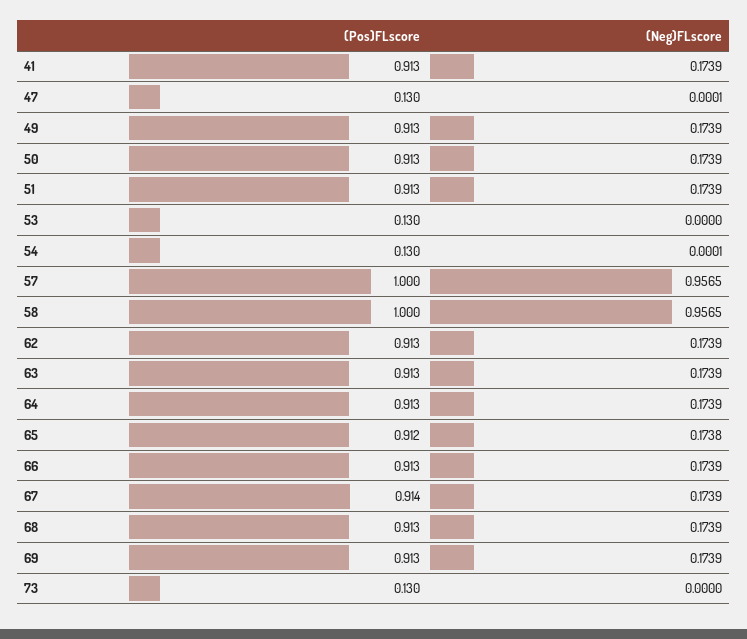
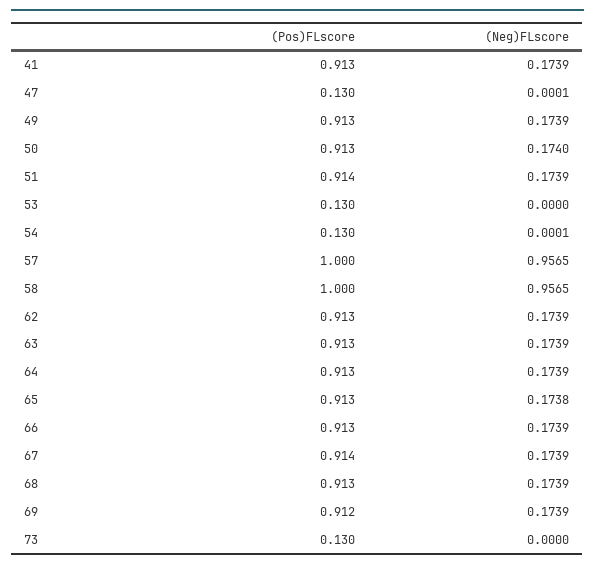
(Neg)FLscore, 50: 0.1739 -> 0.174
(Pos)FLscore, 51: 0.913 -> 0.914
(Pos)FLscore, 65: 0.912 -> 0.913
(Pos)FLscore, 69: 0.913 -> 0.912

